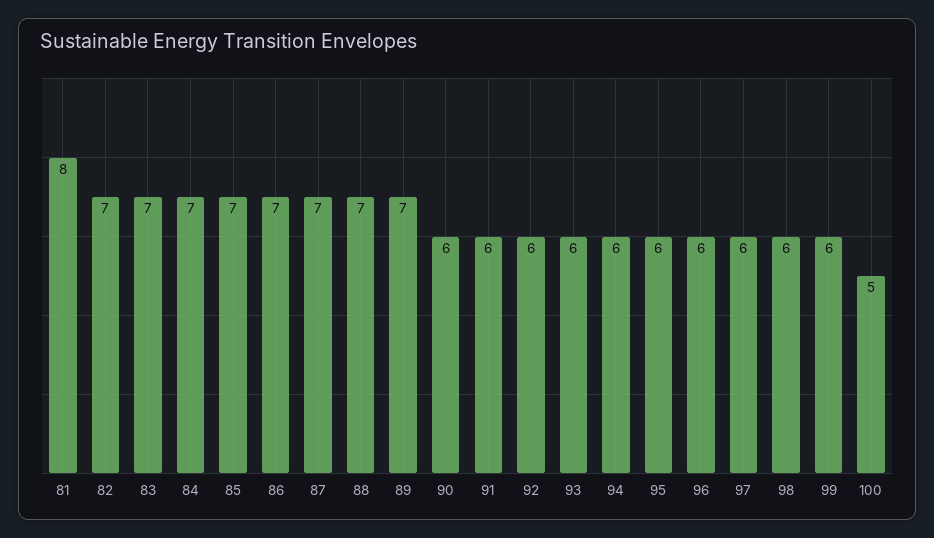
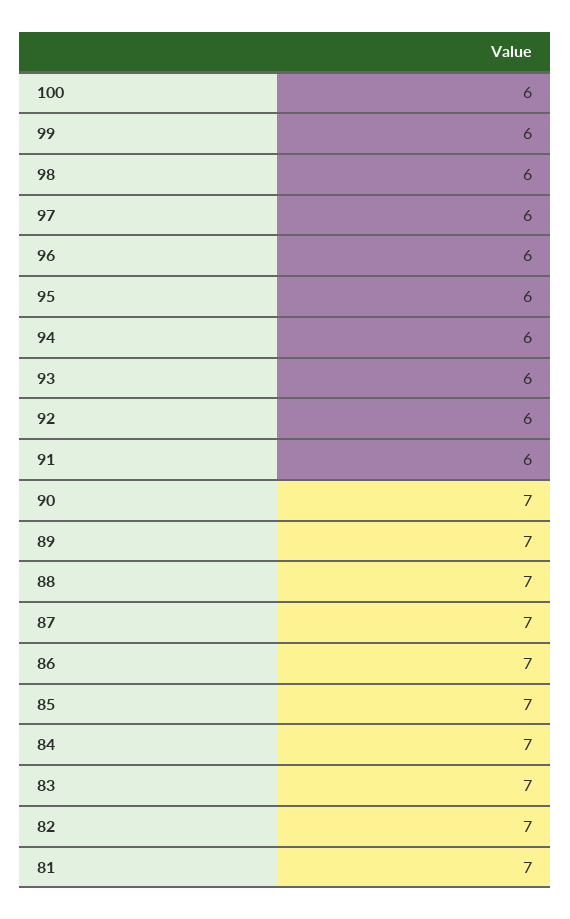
81: 8 -> 7
90: 6 -> 7
100: 5 -> 6

